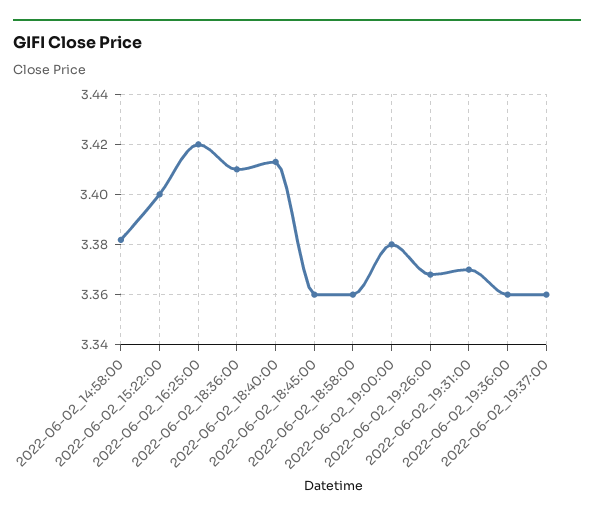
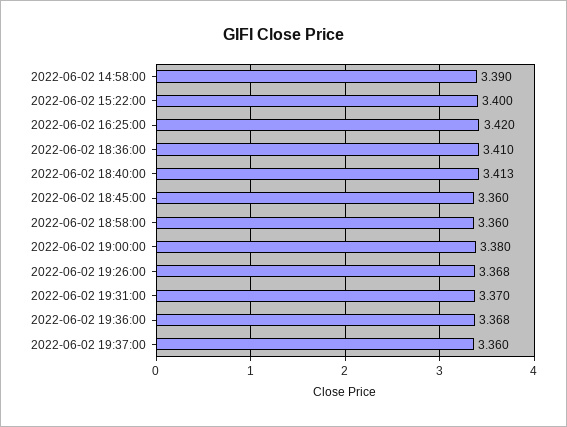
2022-06-02_14:58:00: 3.3825 -> 3.39
2022-06-02_19:36:00: 3.36 -> 3.368

